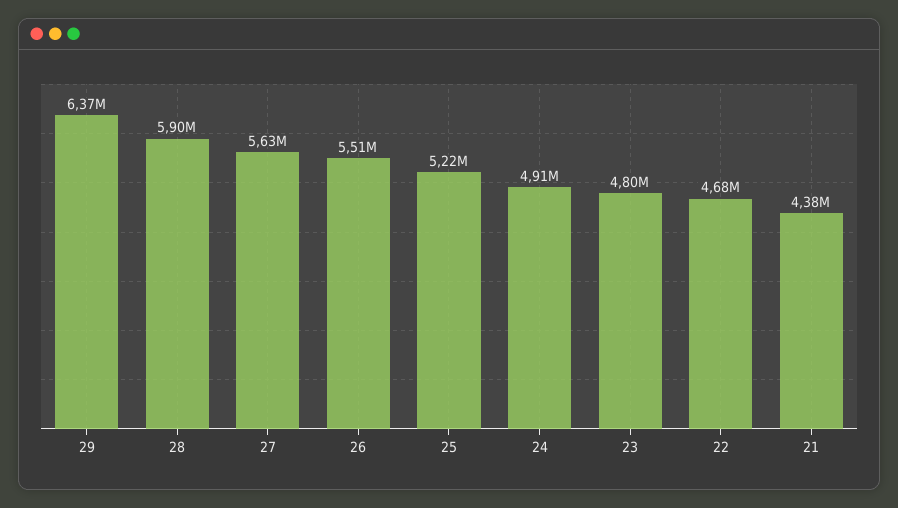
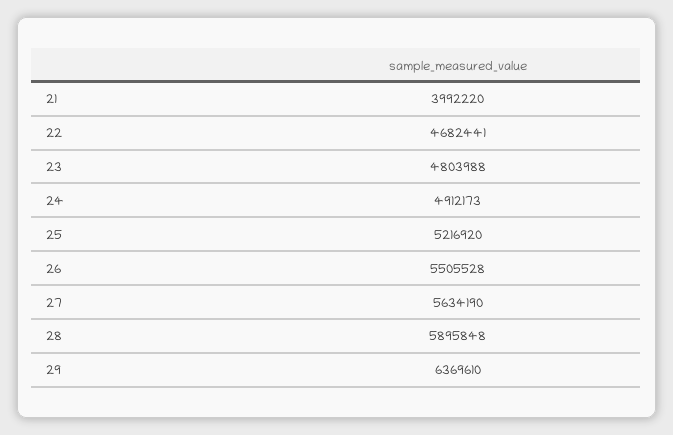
21: 4380000 -> 3992220

